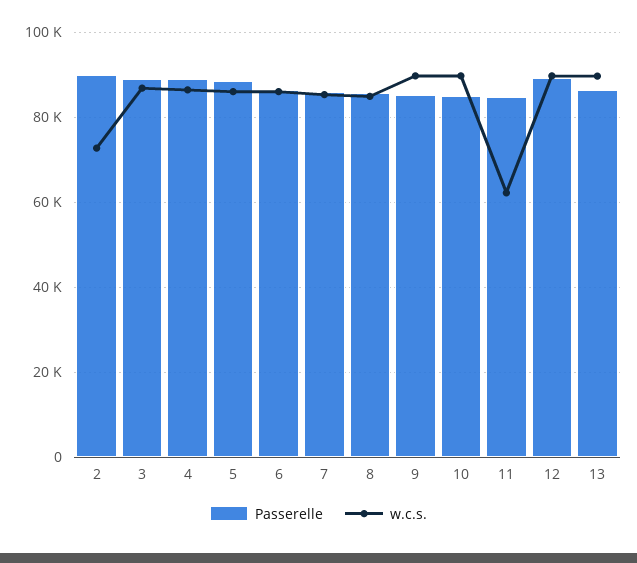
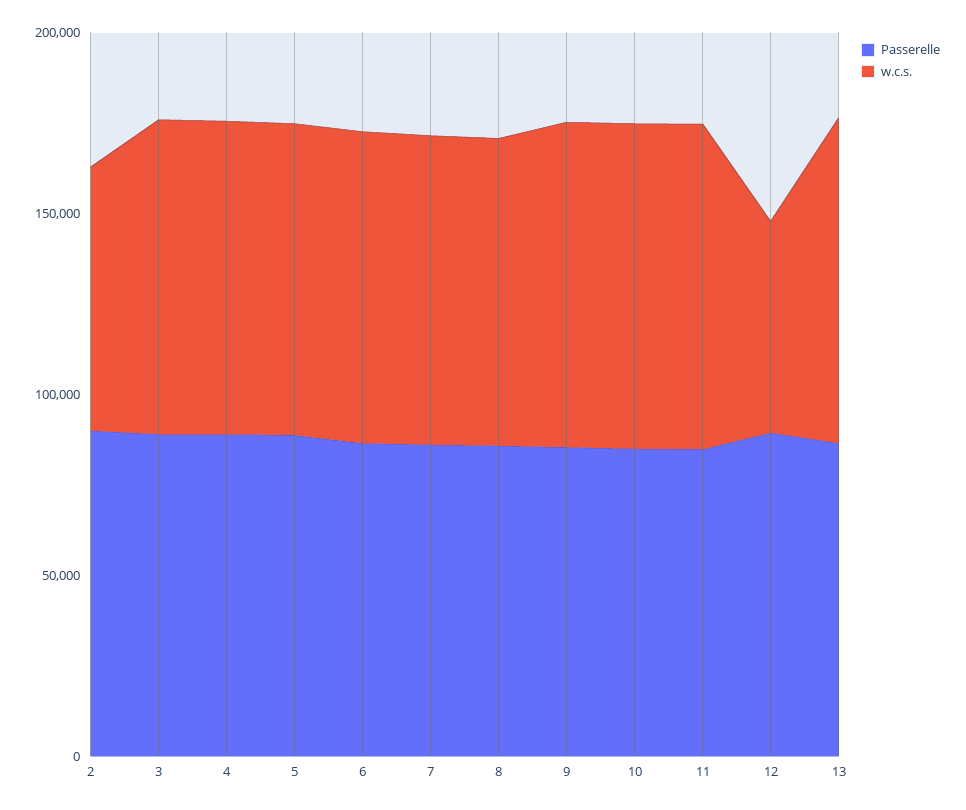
w.c.s., 11: 62000 -> 90000
w.c.s., 12: 90000 -> 60000

